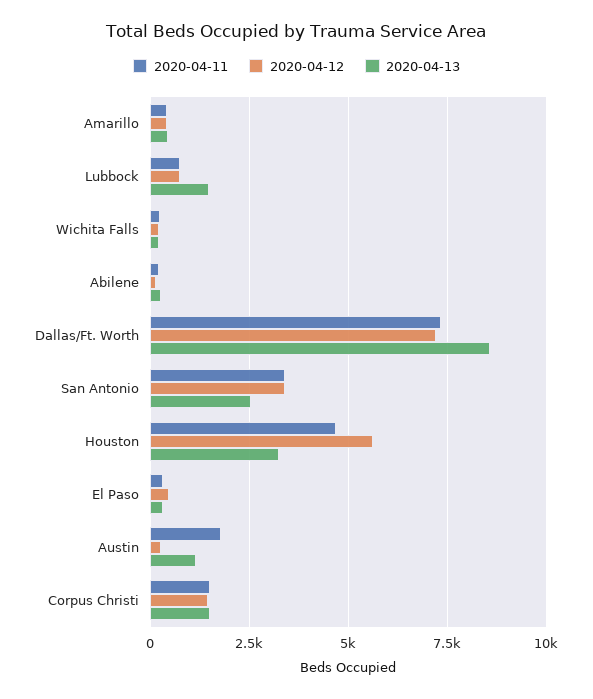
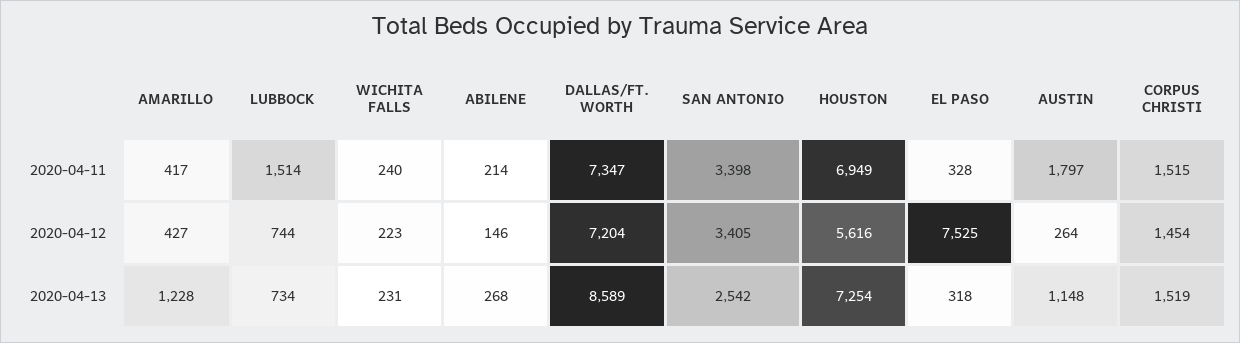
2020-04-13, Amarillo: 500 -> 1228
2020-04-11, Lubbock: 750 -> 1514
2020-04-13, Lubbock: 1500 -> 734
2020-04-11, Houston: 4750 -> 6949
2020-04-13, Houston: 3250 -> 7254
2020-04-12, El Paso: 500 -> 7525

